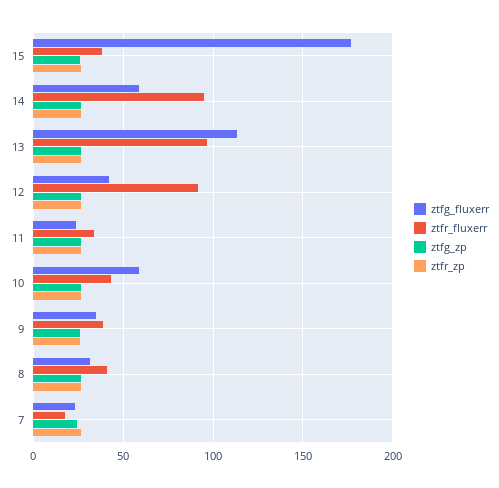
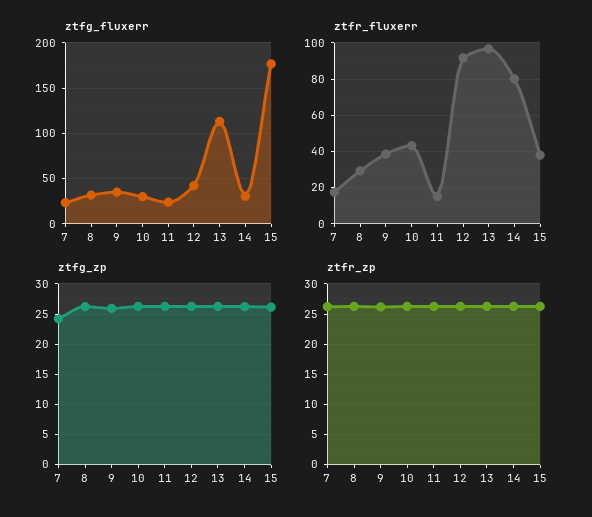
ztfg_fluxerr, 14: 60 -> 30
ztfr_fluxerr, 14: 95 -> 80
ztfr_fluxerr, 11: 35 -> 15
ztfg_fluxerr, 10: 60 -> 30
ztfr_fluxerr, 8: 40 -> 30

